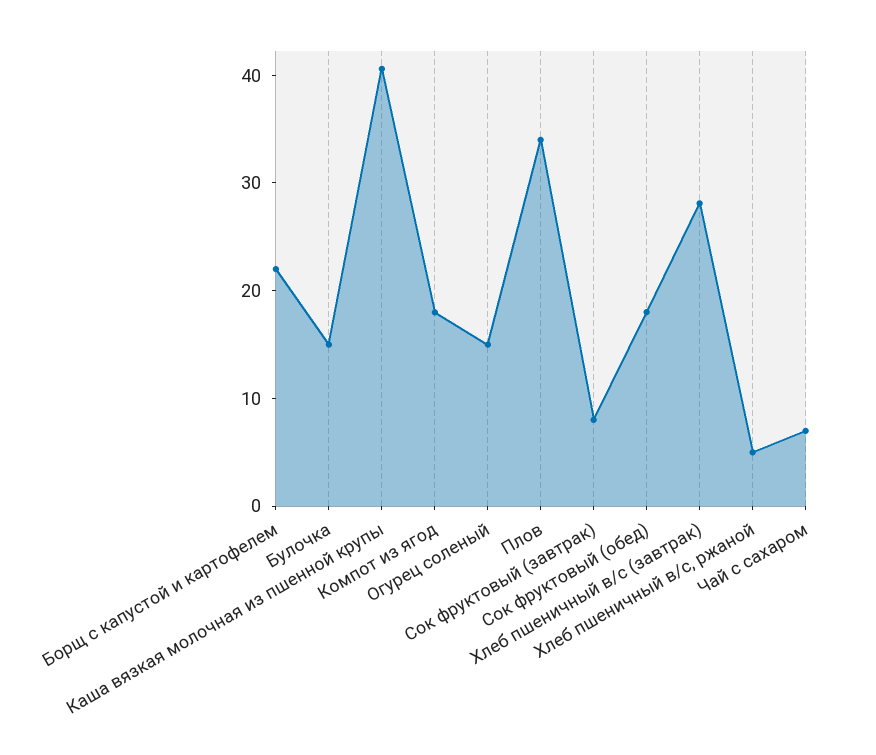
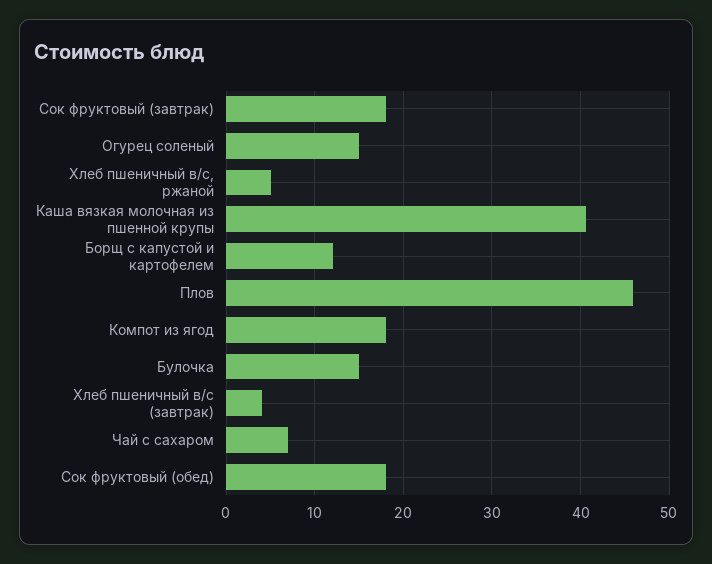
Борщ с капустой и картофелем: 22 -> 12
Плов: 34 -> 46
Сок фруктовый (завтрак): 8 -> 18
Хлеб пшеничный в/с (завтрак): 28 -> 4

